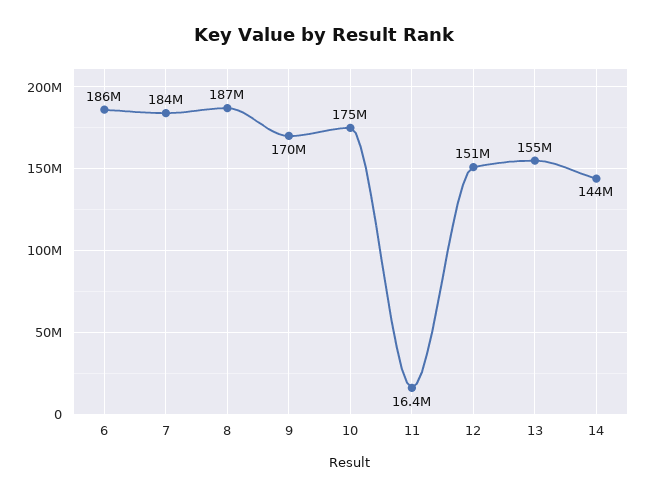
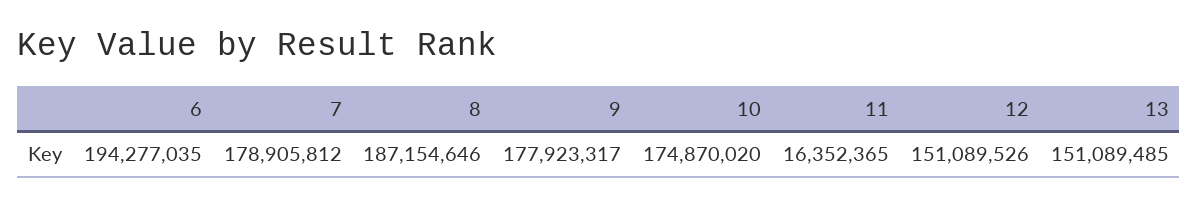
6: 186000000 -> 194277035
7: 184000000 -> 178905812
9: 170000000 -> 177923317
13: 155000000 -> 151089485
14: 144000000 -> none

